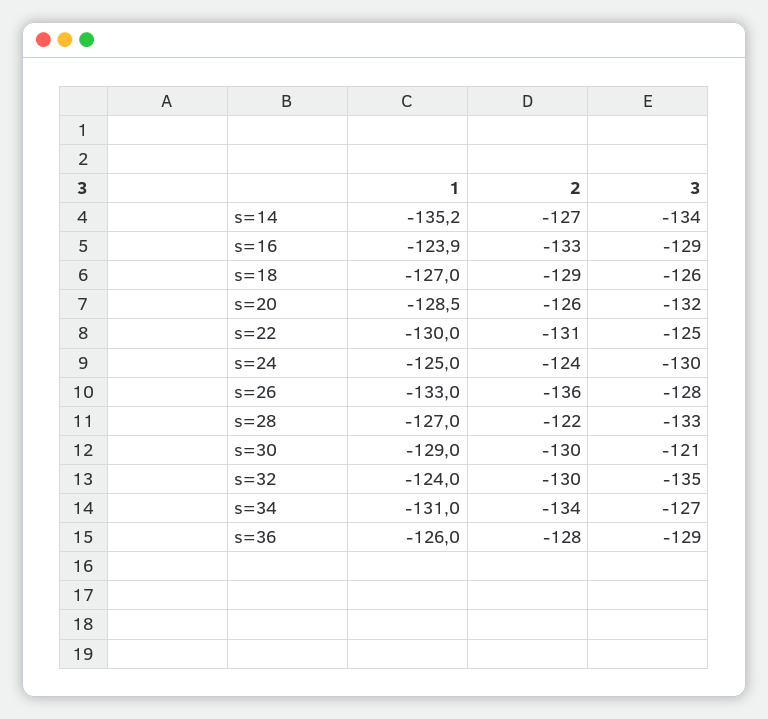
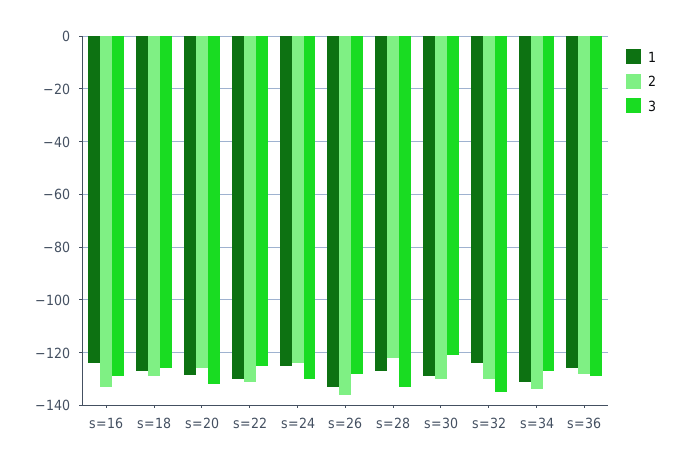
1, s=14: -135.2 -> none
2, s=14: -127 -> none
3, s=14: -134 -> none

